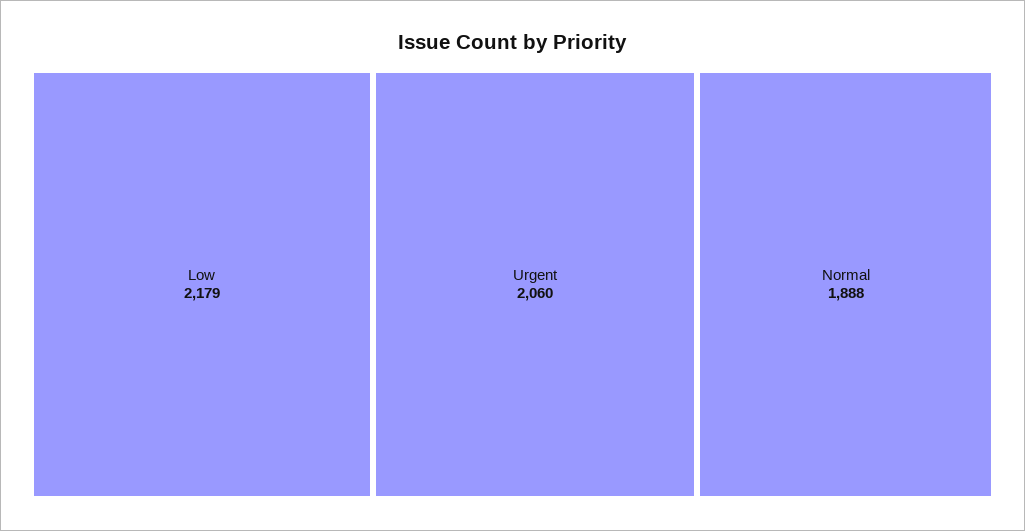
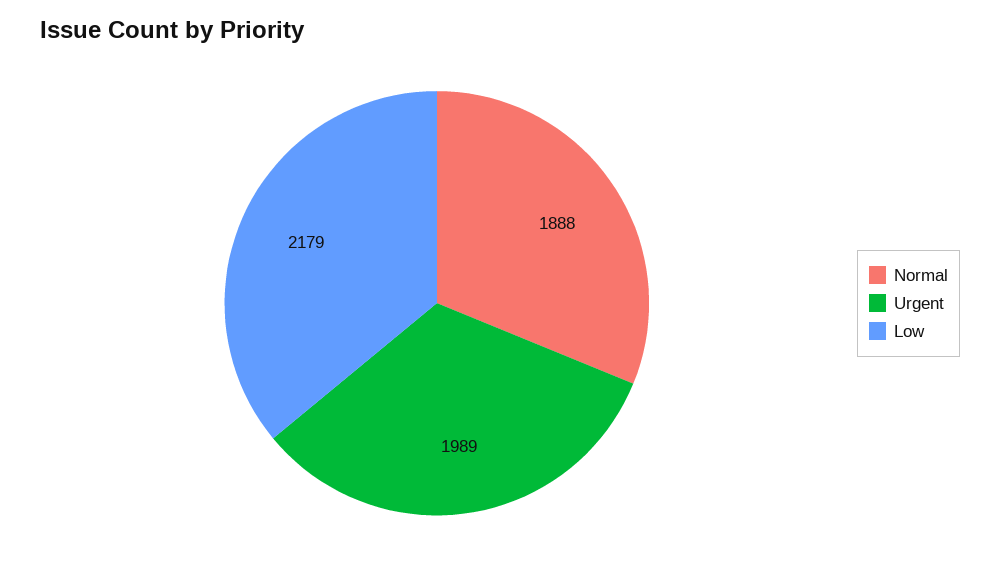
Urgent: 2060 -> 1989

